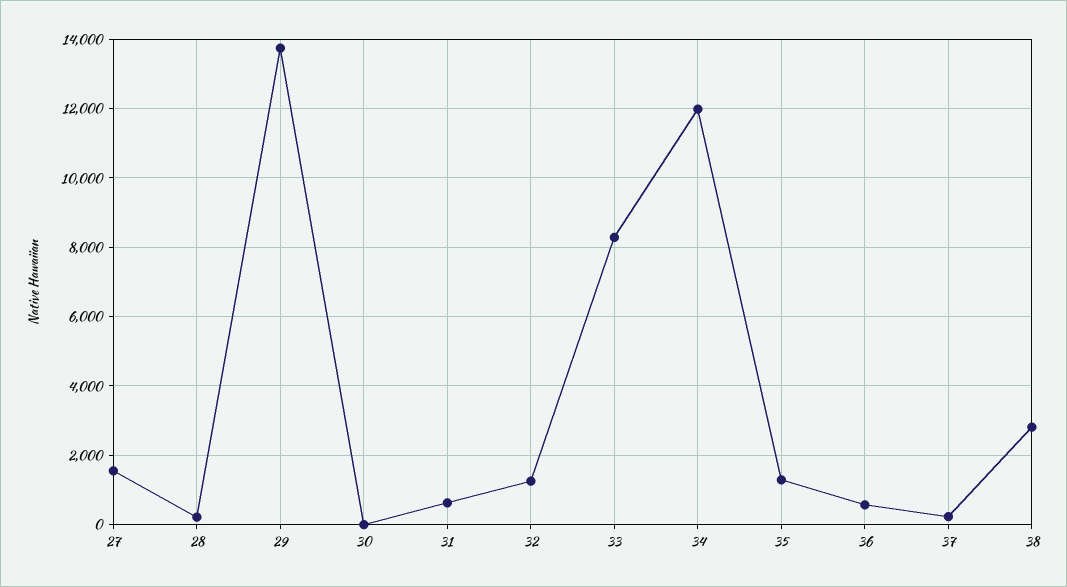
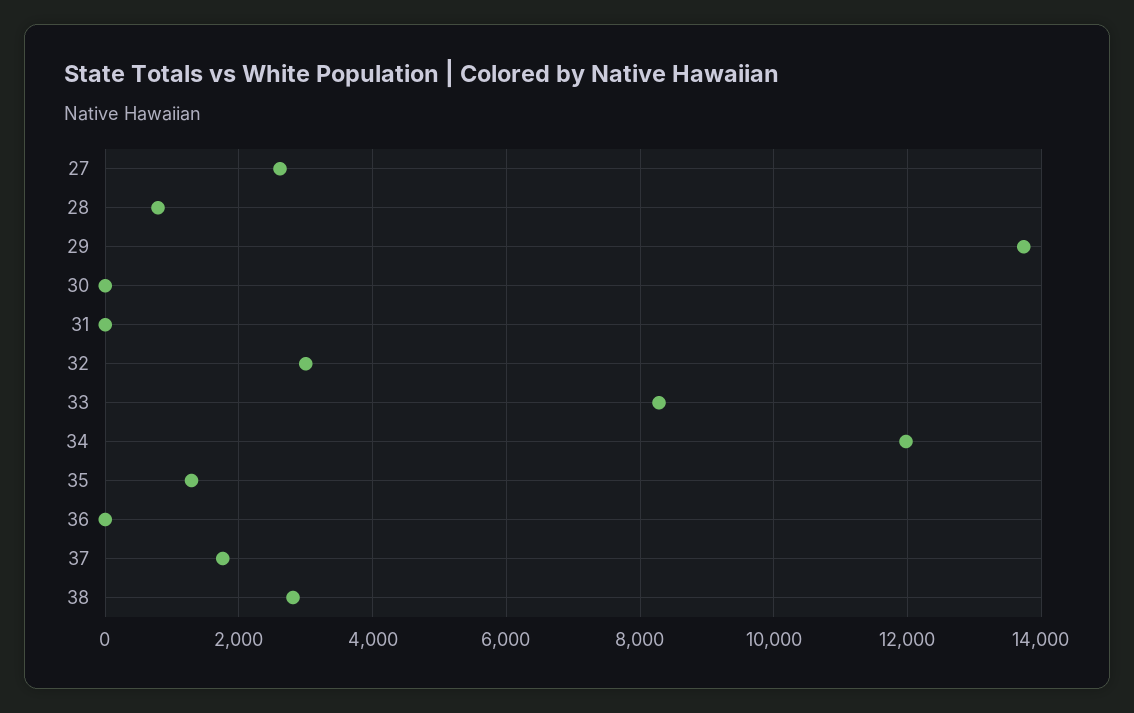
27: 1600 -> 2600
28: 200 -> 800
31: 600 -> 0
32: 1200 -> 3000
36: 600 -> 0
37: 200 -> 1800

